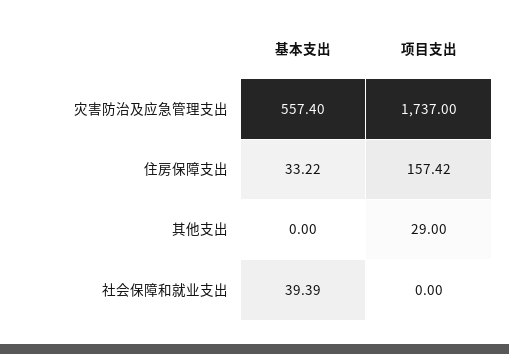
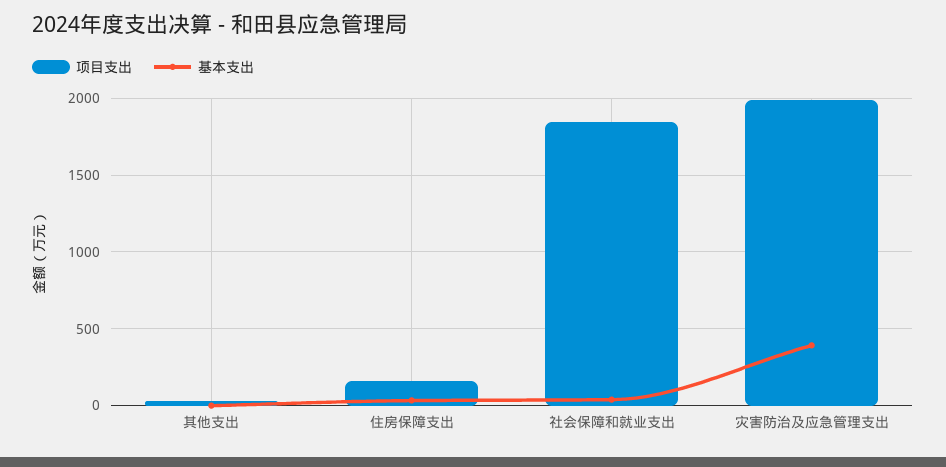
基本支出, 灾害防治及应急管理支出: 557.4 -> 400
项目支出, 灾害防治及应急管理支出: 1737 -> 2000
项目支出, 社会保障和就业支出: 0 -> 1850

